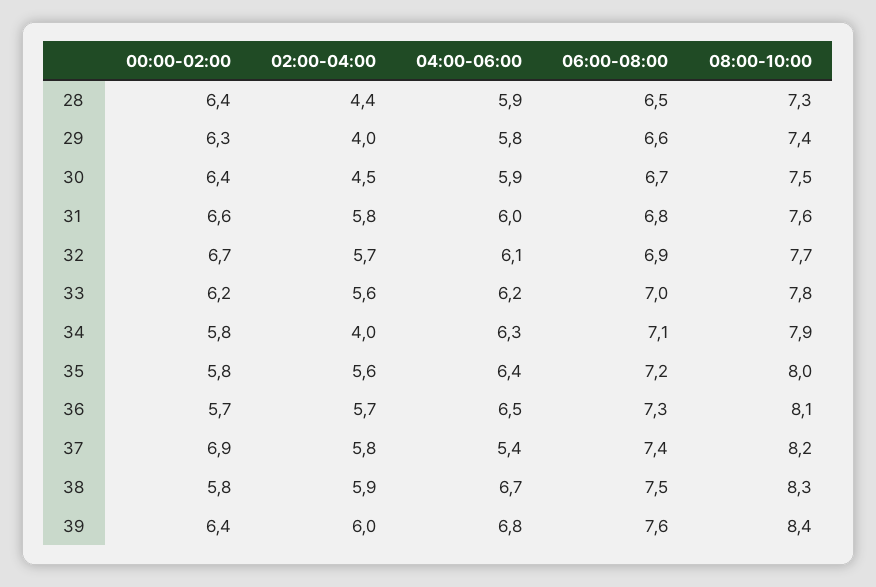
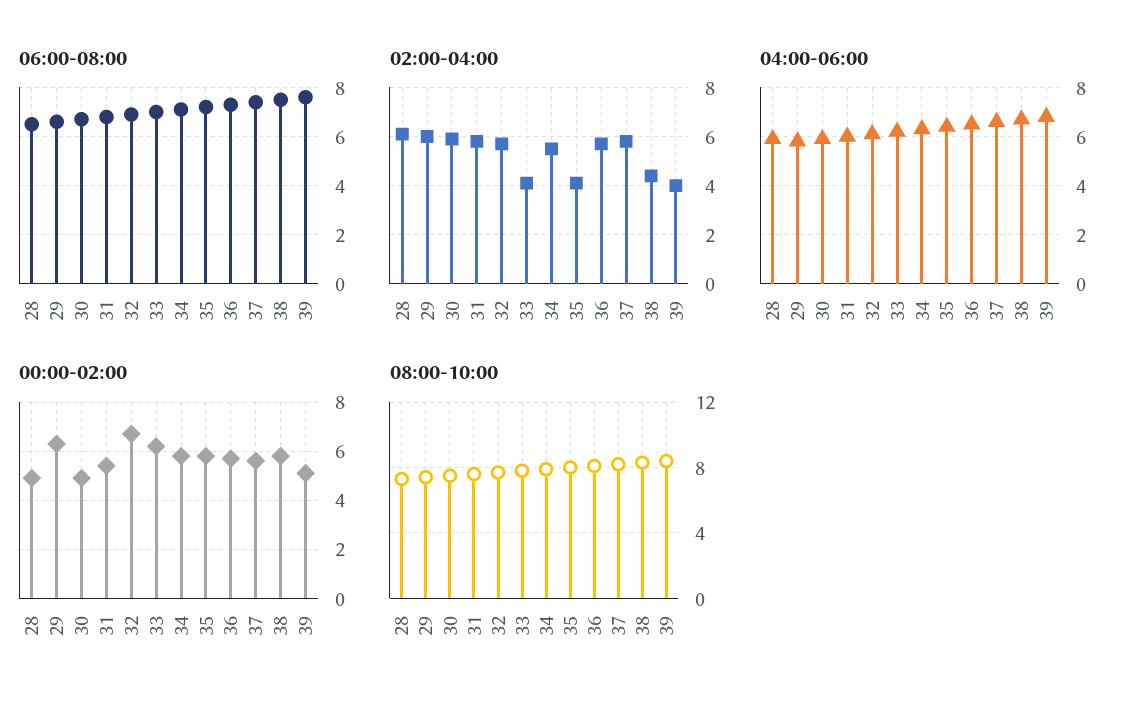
00:00-02:00, 28: 6.4 -> 5
02:00-04:00, 28: 4.4 -> 6
02:00-04:00, 29: 4 -> 6
00:00-02:00, 30: 6.4 -> 5
02:00-04:00, 30: 4.5 -> 6
00:00-02:00, 31: 6.6 -> 5.5
02:00-04:00, 33: 5.6 -> 4
02:00-04:00, 34: 4 -> 5.5
02:00-04:00, 35: 5.6 -> 4
00:00-02:00, 37: 6.9 -> 5.5
04:00-06:00, 37: 5.4 -> 6.5
02:00-04:00, 38: 5.9 -> 4.5
00:00-02:00, 39: 6.4 -> 5
02:00-04:00, 39: 6 -> 4

